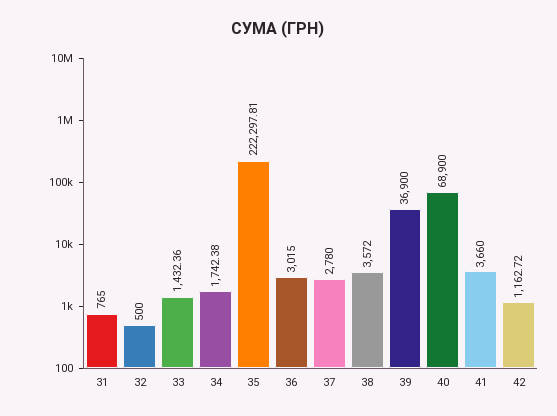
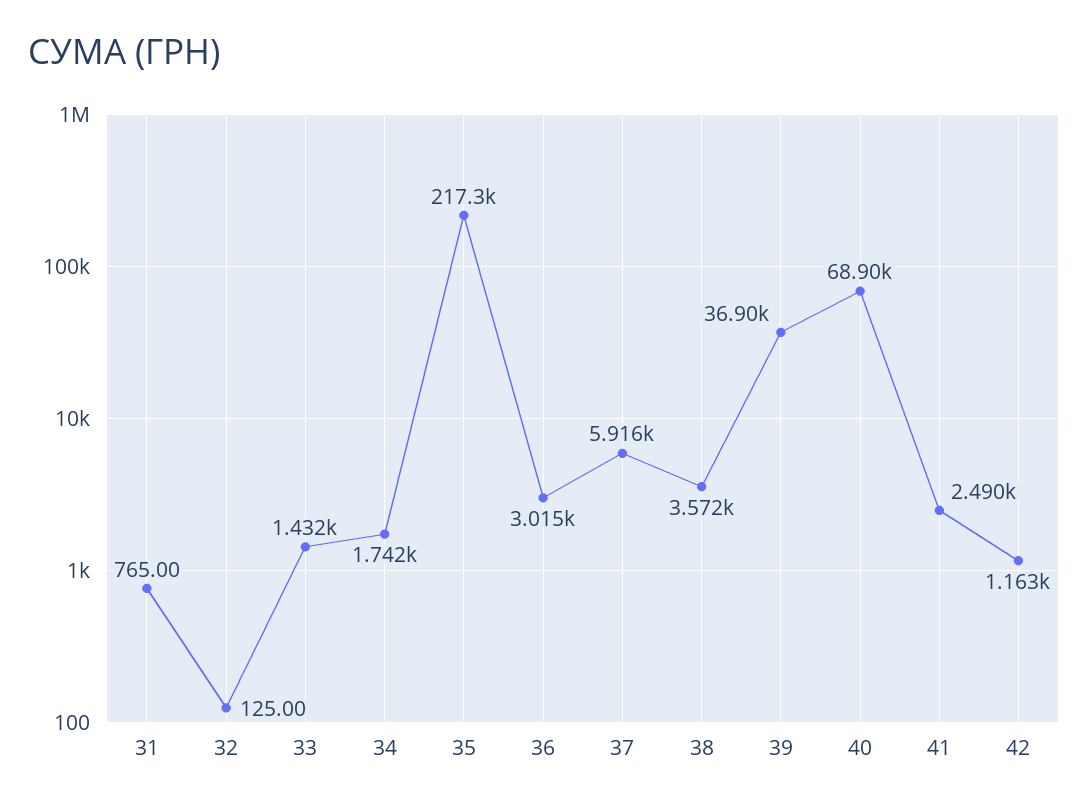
32: 500 -> 125
35: 222297.81 -> 217300
37: 2780 -> 5916
41: 3660 -> 2490

